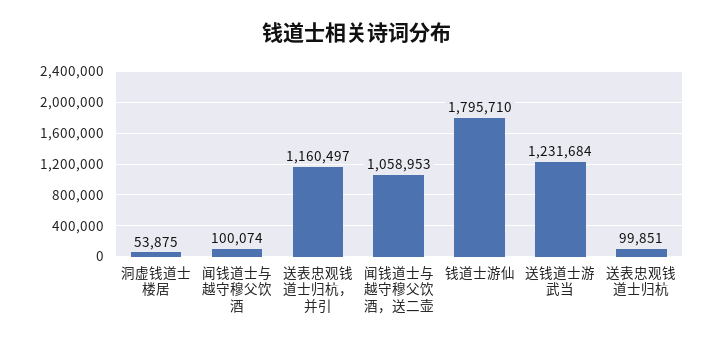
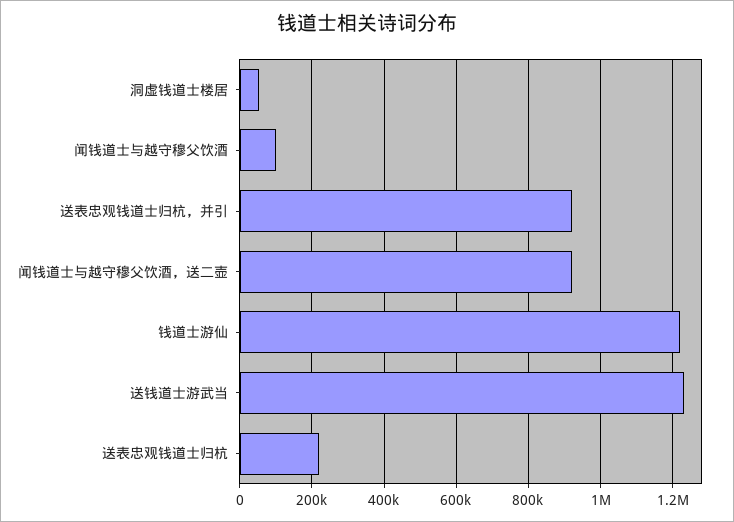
送表忠观钱道士归杭，并引: 1160497 -> 920000
闻钱道士与越守穆父饮酒，送二壶: 1058953 -> 920000
钱道士游仙: 1795710 -> 1220000
送表忠观钱道士归杭: 99851 -> 220000

